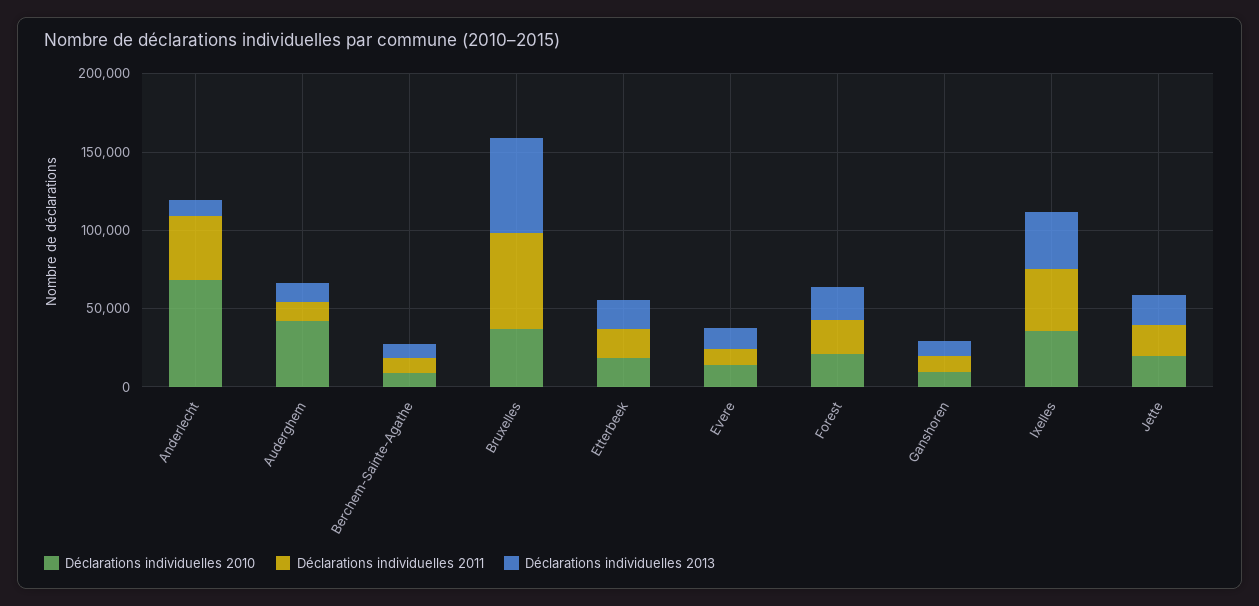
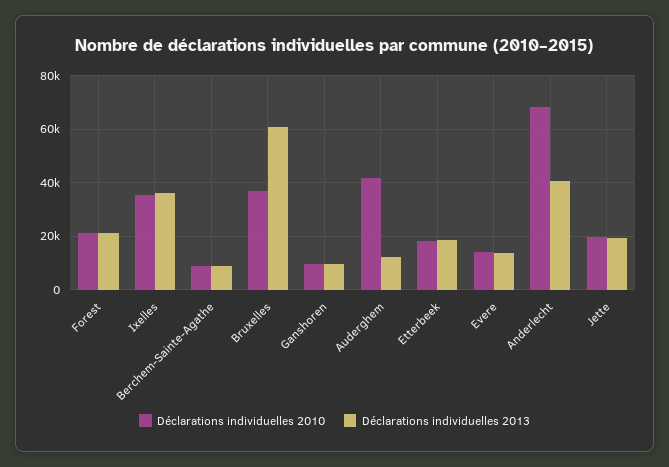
Déclarations individuelles 2011, Anderlecht: 40000 -> none
Déclarations individuelles 2013, Anderlecht: 10000 -> 40000
Déclarations individuelles 2011, Auderghem: 10000 -> none
Déclarations individuelles 2011, Berchem-Sainte-Agathe: 10000 -> none
Déclarations individuelles 2011, Bruxelles: 60000 -> none
Déclarations individuelles 2011, Etterbeek: 20000 -> none
Déclarations individuelles 2011, Evere: 10000 -> none
Déclarations individuelles 2011, Forest: 20000 -> none
Déclarations individuelles 2011, Ganshoren: 10000 -> none
Déclarations individuelles 2011, Ixelles: 40000 -> none
Déclarations individuelles 2011, Jette: 20000 -> none

